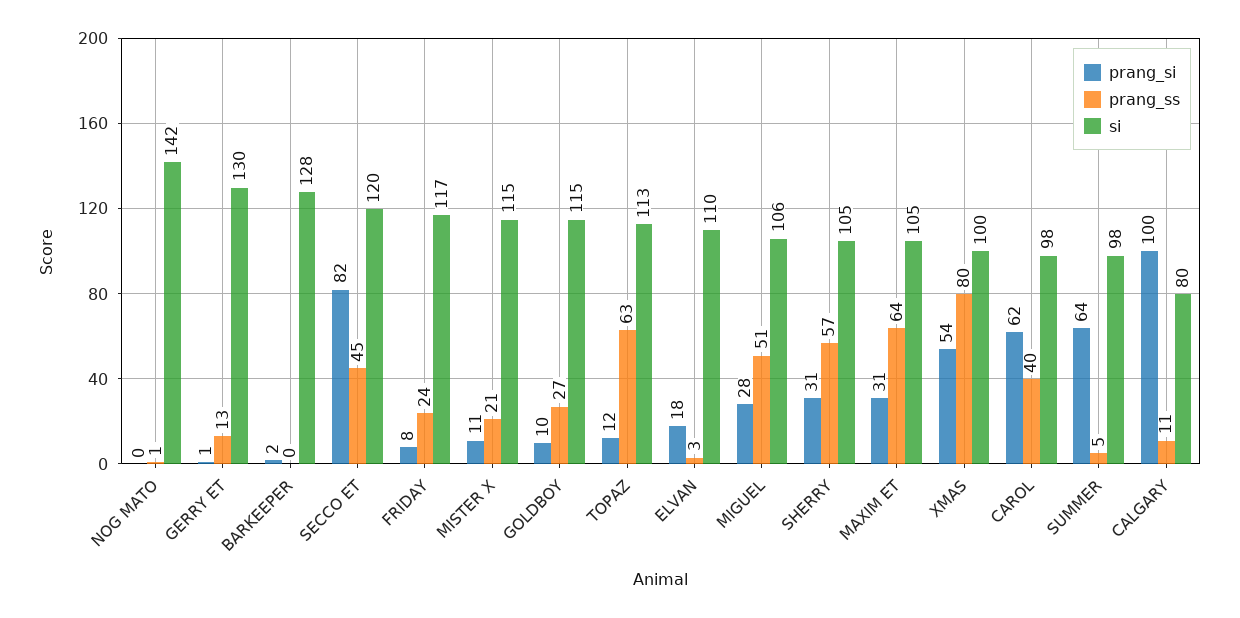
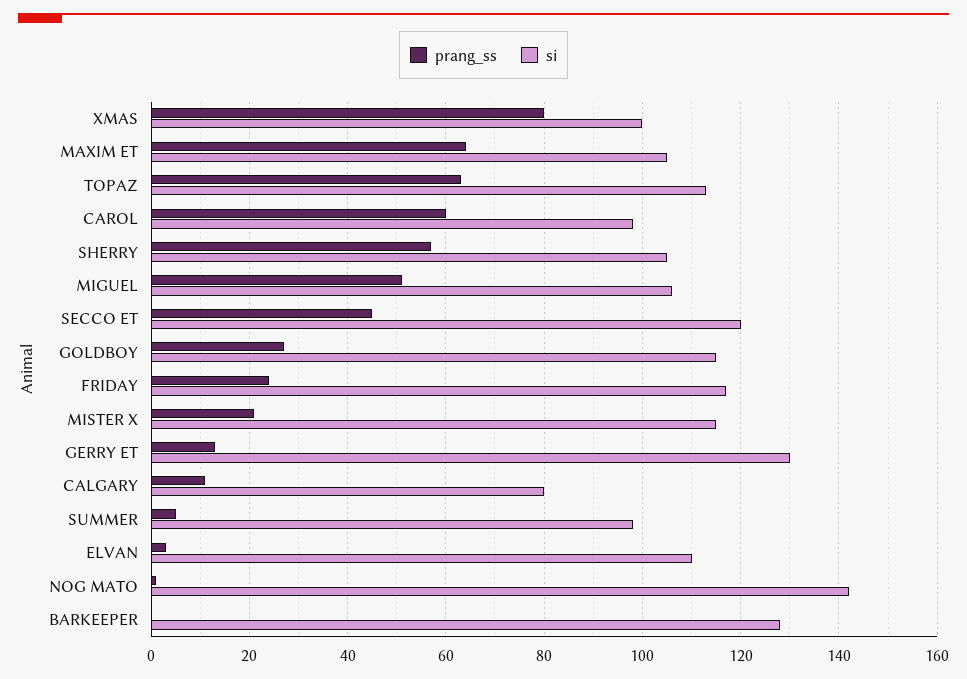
prang_si, NOG MATO: 0 -> none
prang_si, GERRY ET: 1 -> none
prang_si, BARKEEPER: 2 -> none
prang_si, SECCO ET: 82 -> none
prang_si, FRIDAY: 8 -> none
prang_si, MISTER X: 11 -> none
prang_si, GOLDBOY: 10 -> none
prang_si, TOPAZ: 12 -> none
prang_si, ELVAN: 18 -> none
prang_si, MIGUEL: 28 -> none
prang_si, SHERRY: 31 -> none
prang_si, MAXIM ET: 31 -> none
prang_si, XMAS: 54 -> none
prang_si, CAROL: 62 -> none
prang_ss, CAROL: 40 -> 60
prang_si, SUMMER: 64 -> none
prang_si, CALGARY: 100 -> none

